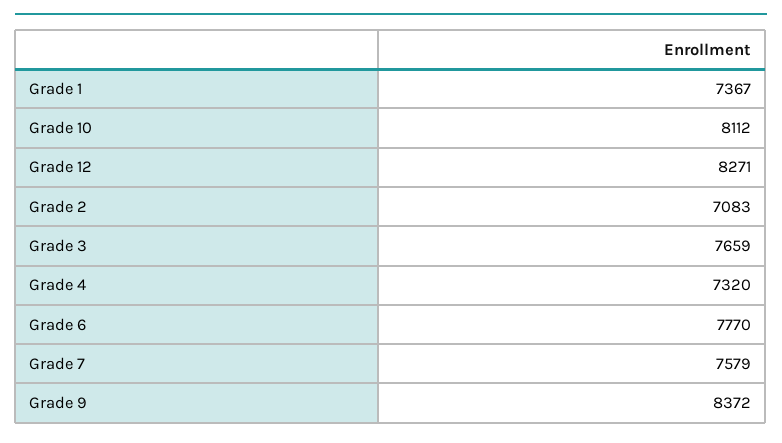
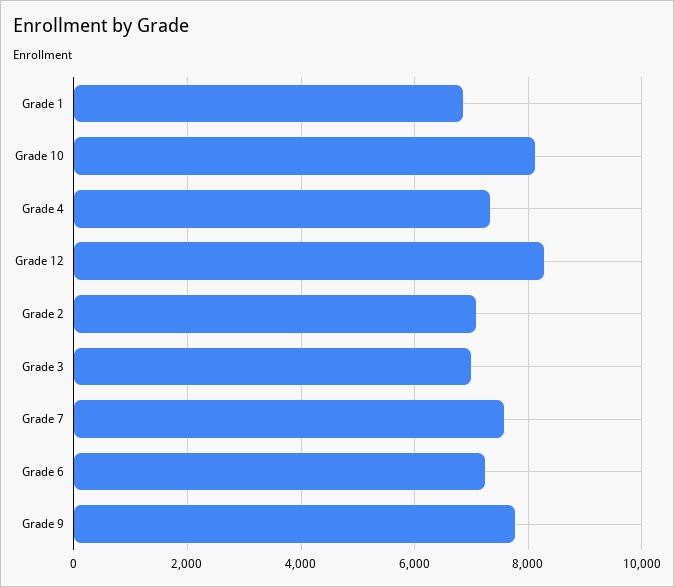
Grade 1: 7367 -> 6800
Grade 3: 7659 -> 7000
Grade 6: 7770 -> 7200
Grade 9: 8372 -> 7800

